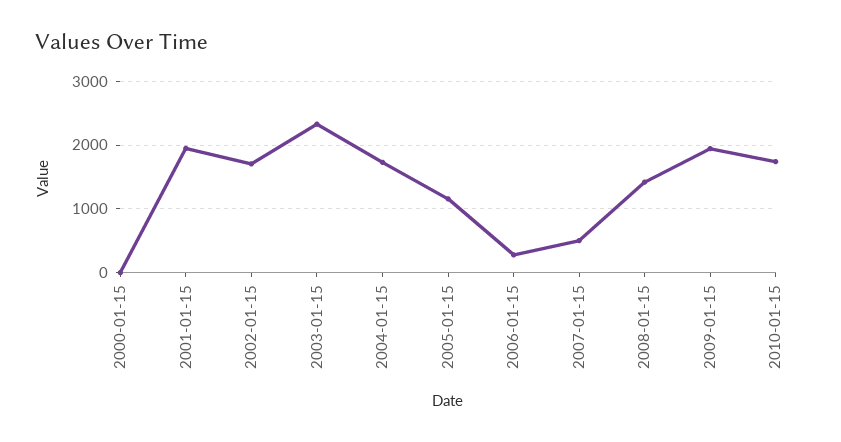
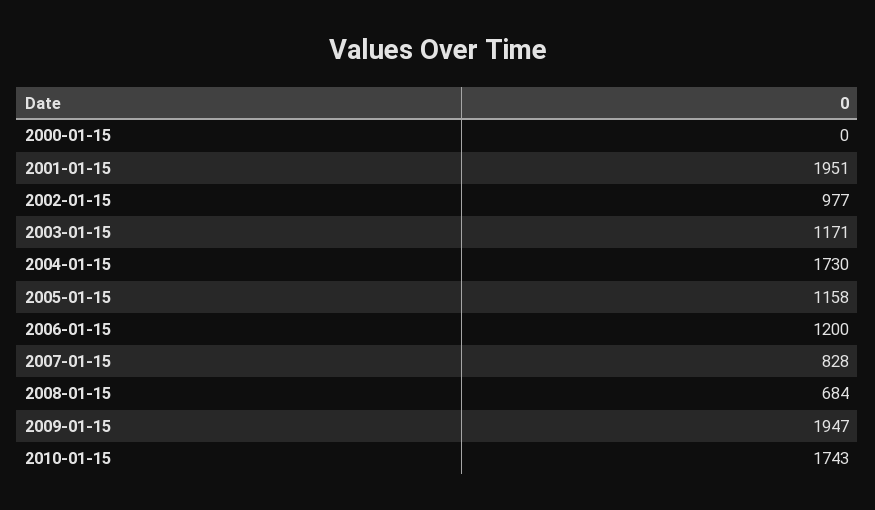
2002-01-15: 1700 -> 977
2003-01-15: 2300 -> 1171
2006-01-15: 300 -> 1200
2007-01-15: 500 -> 828
2008-01-15: 1400 -> 684

